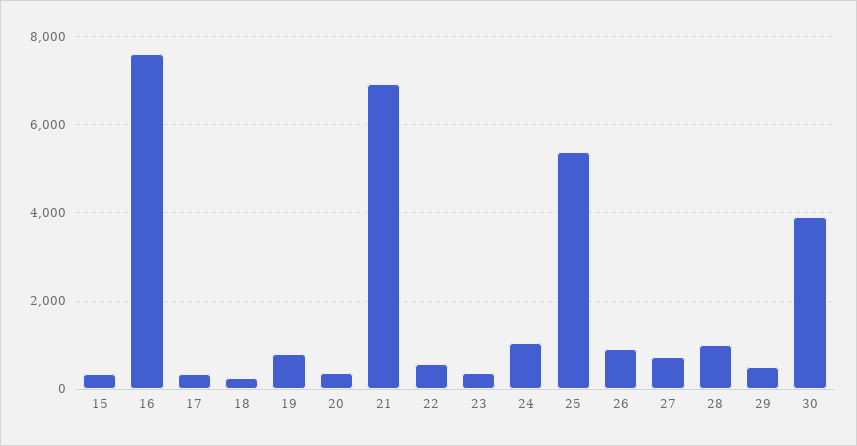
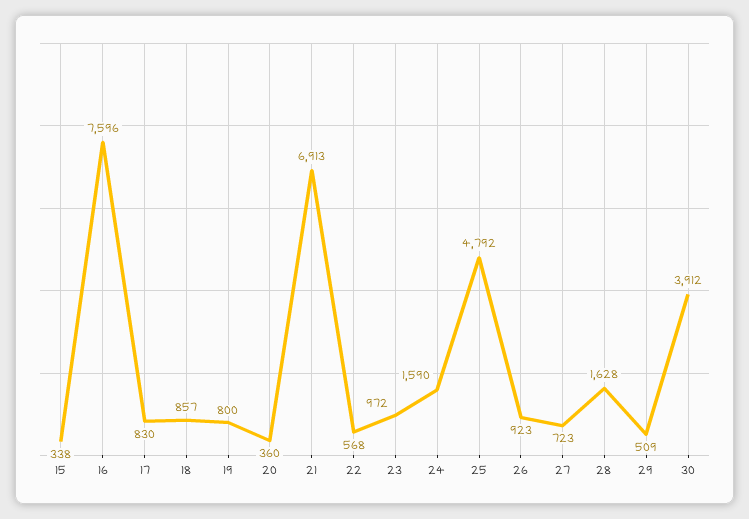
17: 400 -> 830
18: 200 -> 857
23: 400 -> 972
24: 1000 -> 1590
25: 5400 -> 4792
28: 1000 -> 1628

